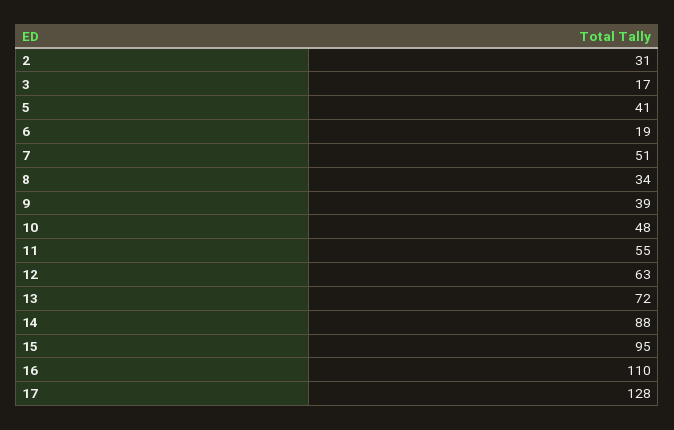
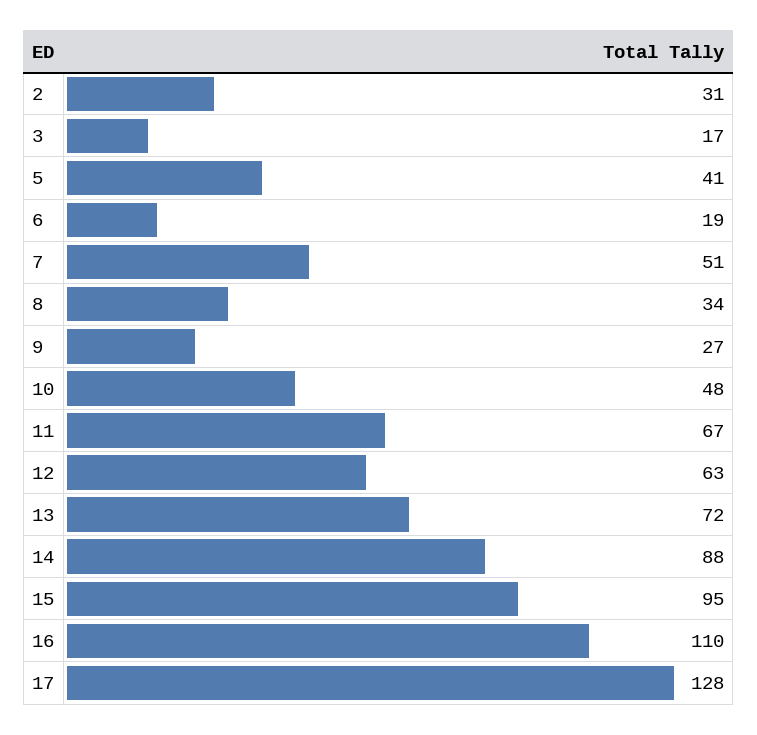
9: 39 -> 27
11: 55 -> 67

